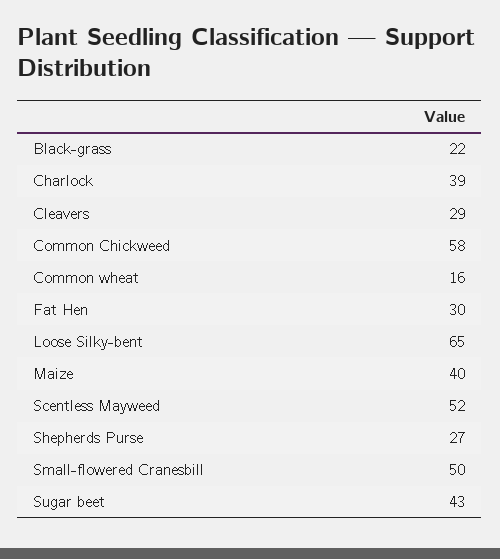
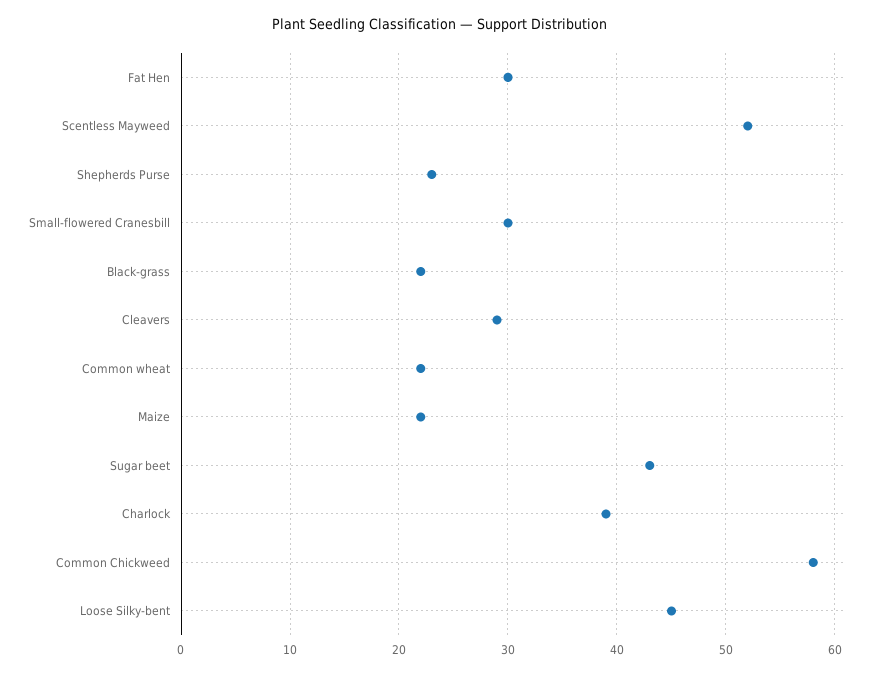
Common wheat: 16 -> 22
Loose Silky-bent: 65 -> 45
Maize: 40 -> 22
Shepherds Purse: 27 -> 23
Small-flowered Cranesbill: 50 -> 30

